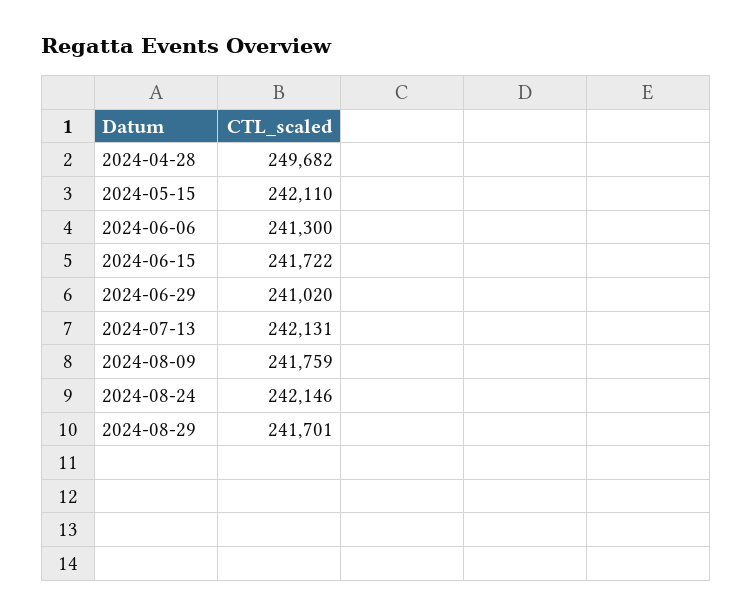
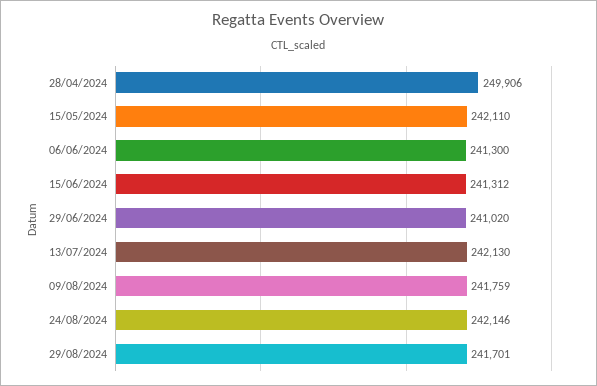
2024-04-28: 249682 -> 249906
2024-06-15: 241722 -> 241312
2024-07-13: 242131 -> 242130

